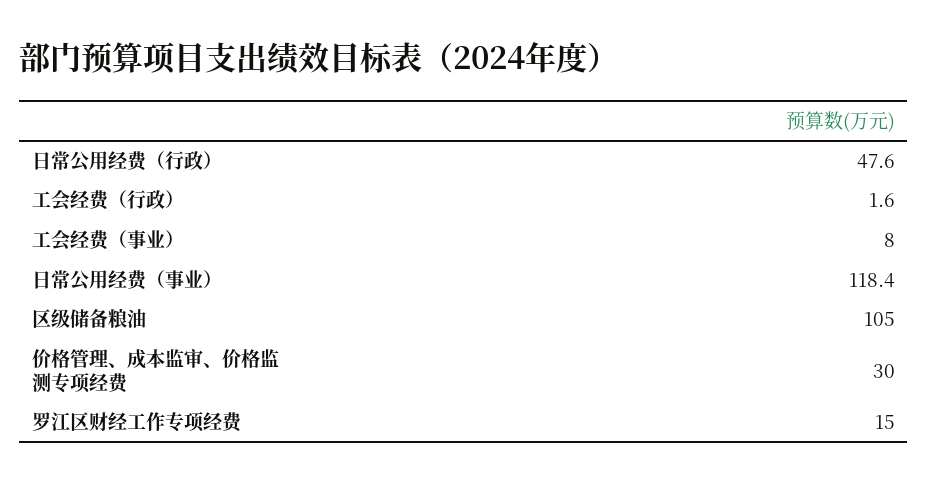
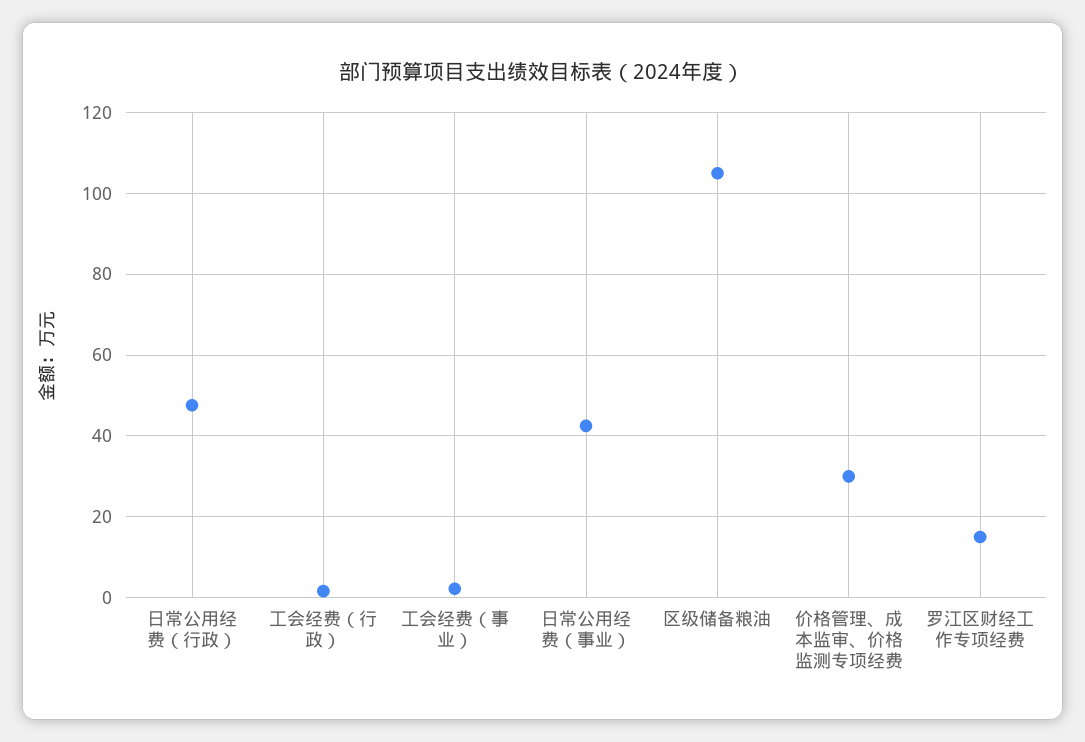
工会经费（事业）: 8 -> 2
日常公用经费（事业）: 118.4 -> 42

